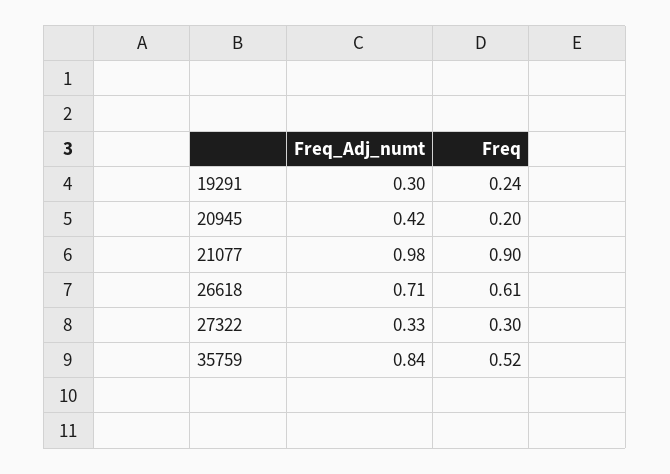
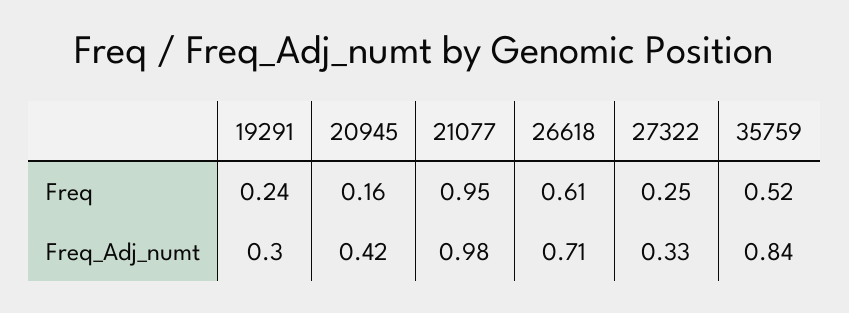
Freq, 20945: 0.2 -> 0.16
Freq, 21077: 0.9 -> 0.95
Freq, 27322: 0.3 -> 0.25

